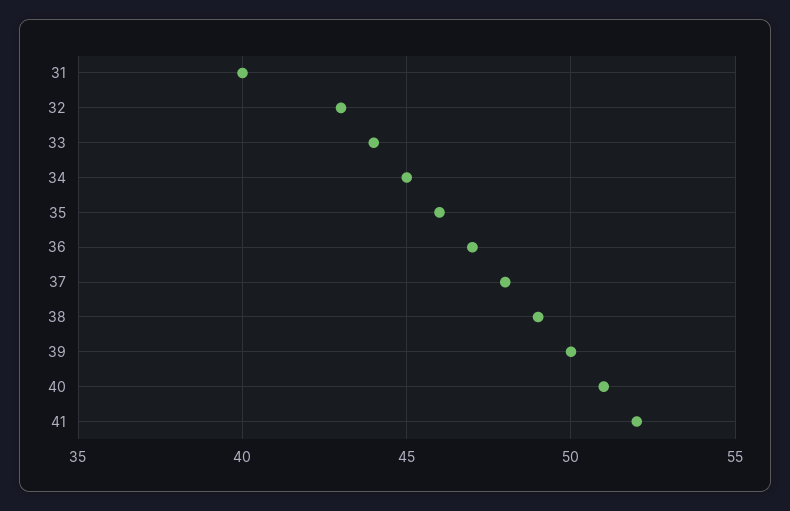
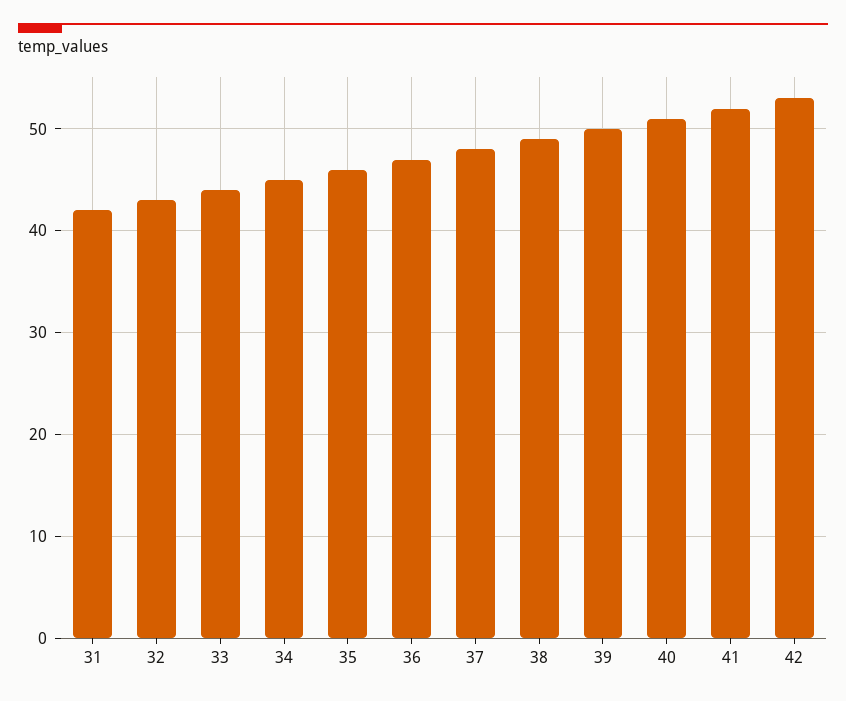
31: 40 -> 42
42: none -> 53

